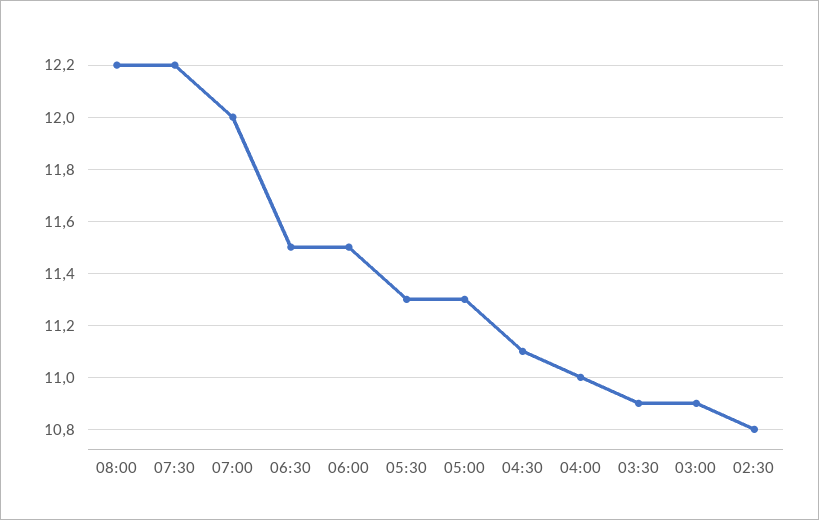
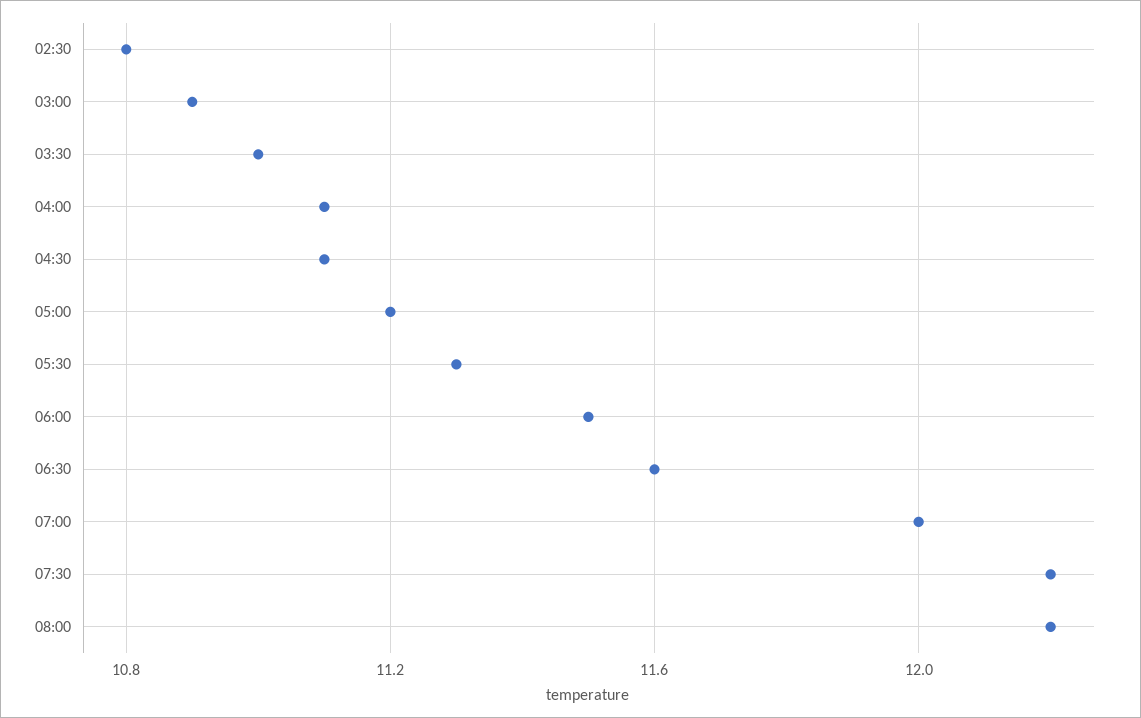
06:30: 11.5 -> 11.6
05:00: 11.3 -> 11.2
04:00: 11 -> 11.1
03:30: 10.9 -> 11

